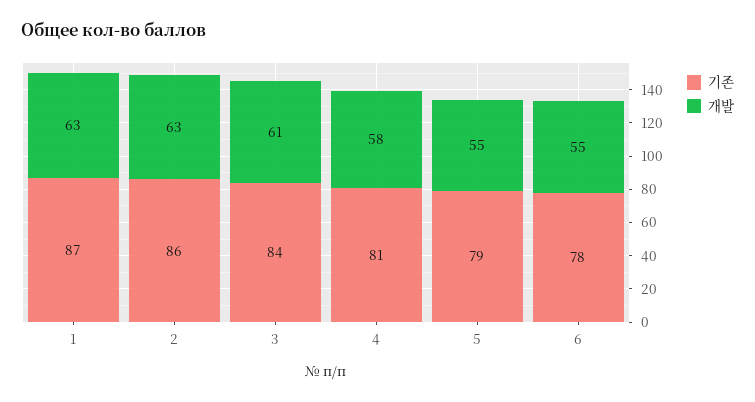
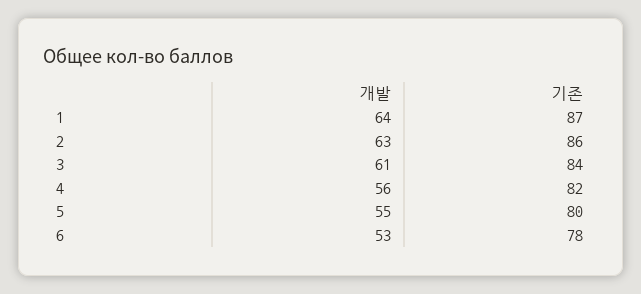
개발, 1: 63 -> 64
기존, 4: 81 -> 82
개발, 4: 58 -> 56
기존, 5: 79 -> 80
개발, 6: 55 -> 53

